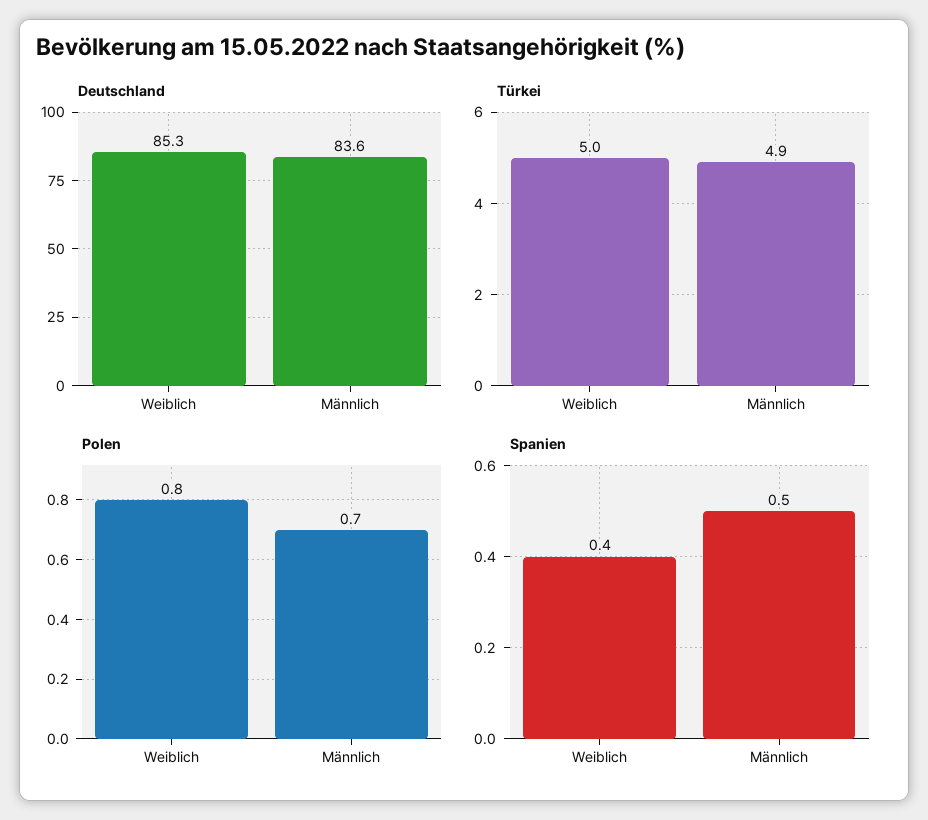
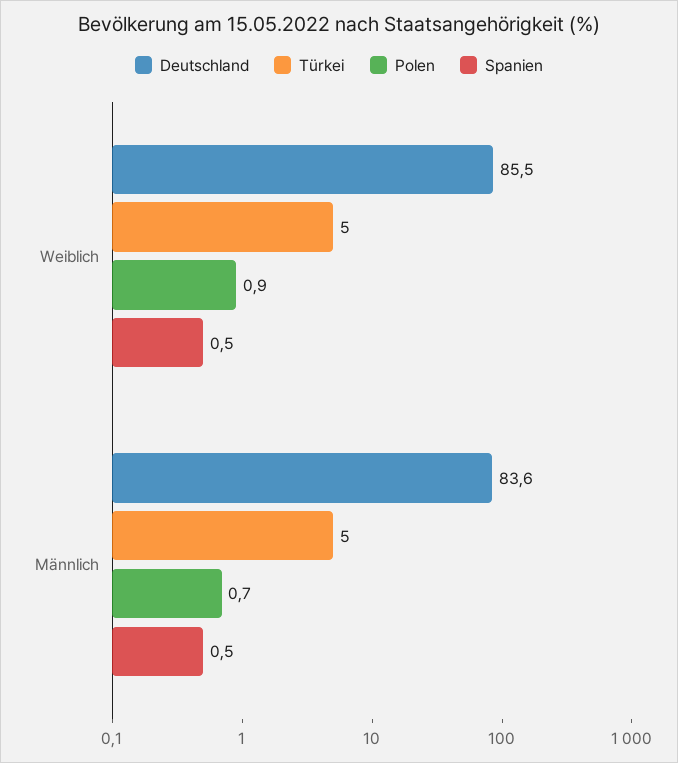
Deutschland, Weiblich: 85.3 -> 85.5
Türkei, Männlich: 4.9 -> 5
Polen, Weiblich: 0.8 -> 0.9
Spanien, Weiblich: 0.4 -> 0.5

